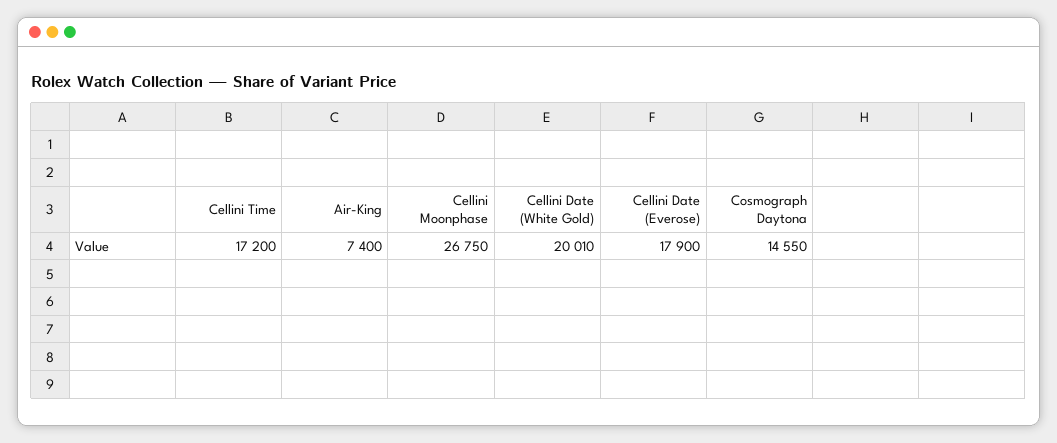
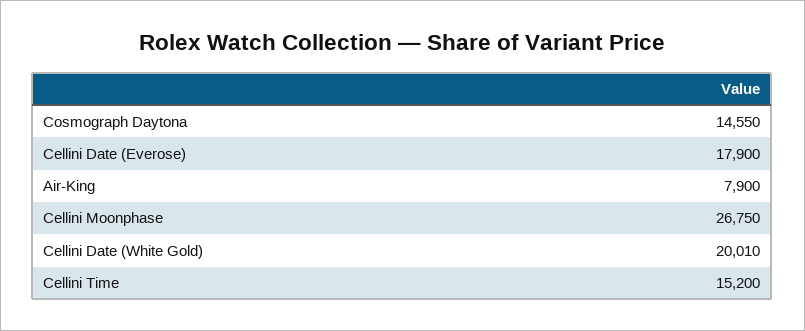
Cellini Time: 17200 -> 15200
Air-King: 7400 -> 7900

